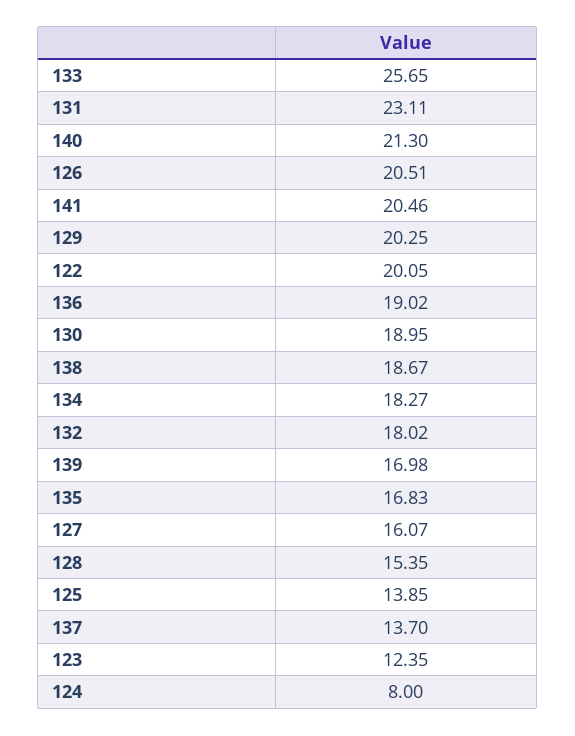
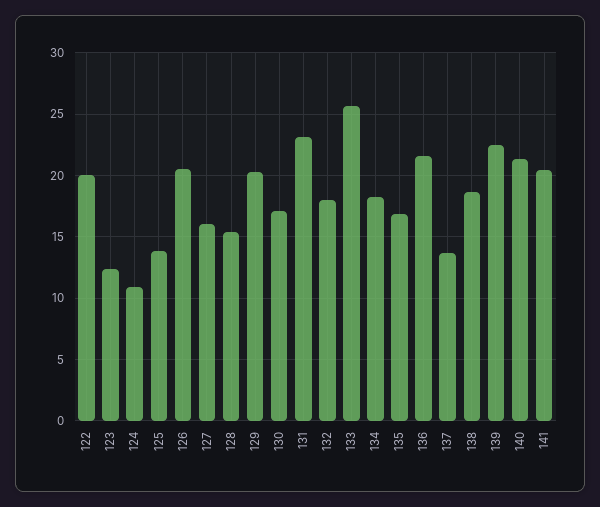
136: 19.02 -> 21.5
130: 18.95 -> 17
139: 16.98 -> 22.5
124: 8 -> 11

